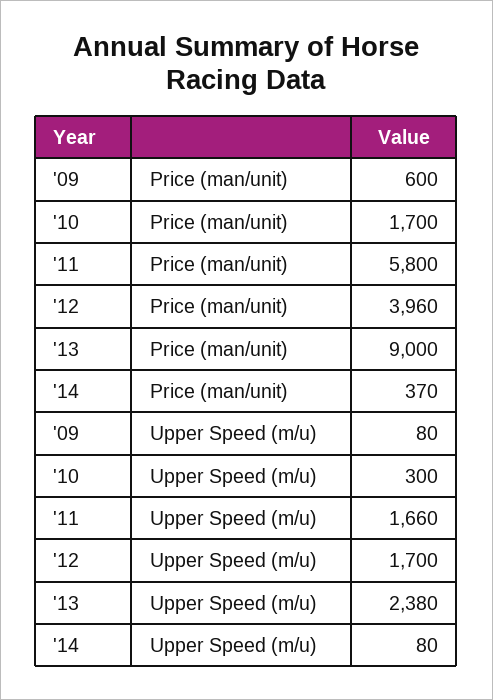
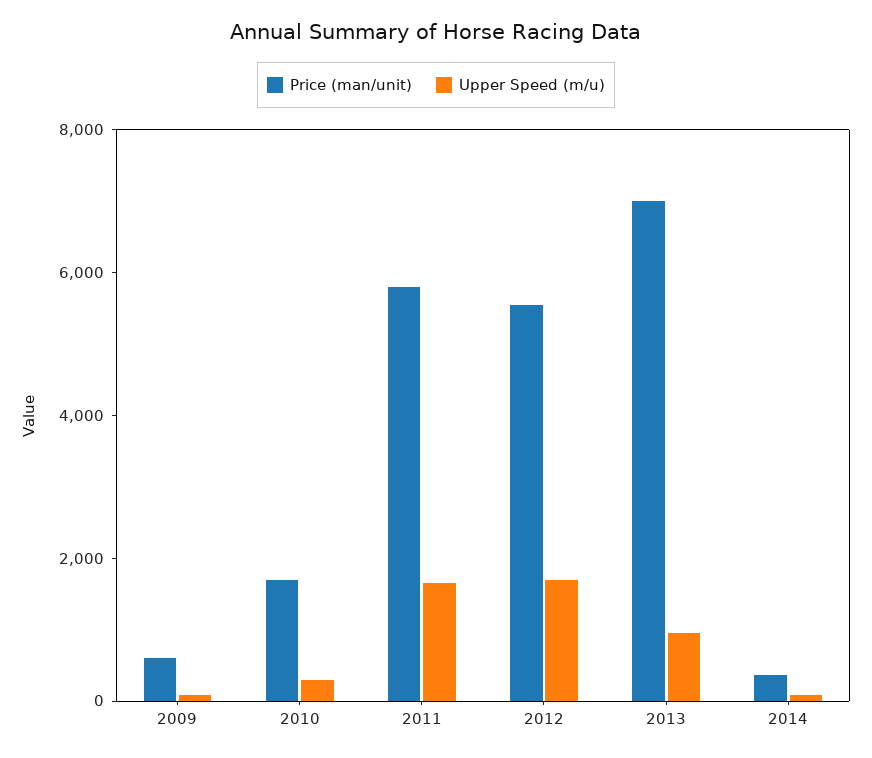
Price (man/unit), '12: 3960 -> 5500
Price (man/unit), '13: 9000 -> 7000
Upper Speed (m/u), '13: 2380 -> 1000

